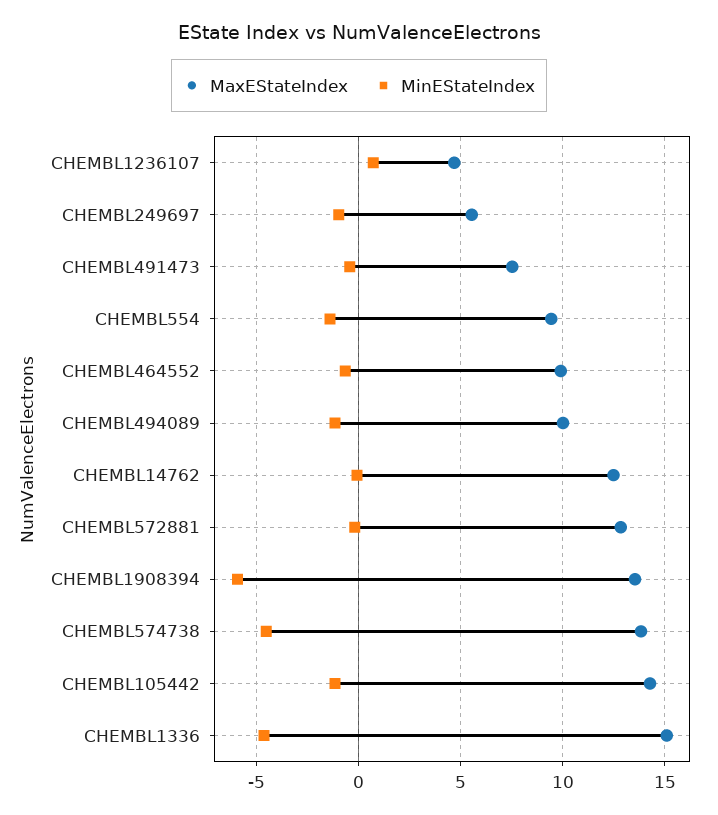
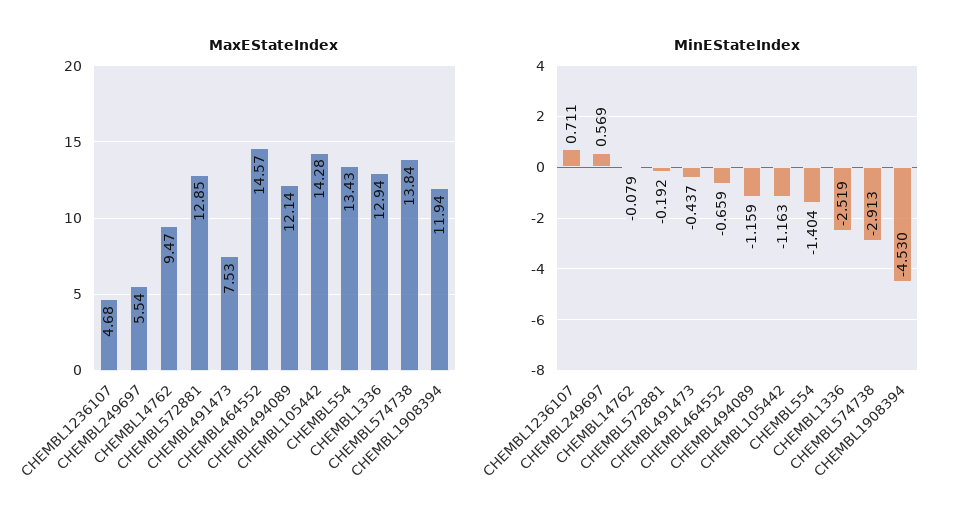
MinEStateIndex, CHEMBL249697: -1 -> 0.569
MaxEStateIndex, CHEMBL554: 9.5 -> 13.43
MaxEStateIndex, CHEMBL464552: 10 -> 14.57
MaxEStateIndex, CHEMBL494089: 10 -> 12.14
MaxEStateIndex, CHEMBL14762: 12.5 -> 9.47
MaxEStateIndex, CHEMBL1908394: 13.5 -> 11.94
MinEStateIndex, CHEMBL1908394: -6 -> -4.53
MinEStateIndex, CHEMBL574738: -4.5 -> -2.913
MaxEStateIndex, CHEMBL1336: 15 -> 12.94
MinEStateIndex, CHEMBL1336: -4.5 -> -2.519

